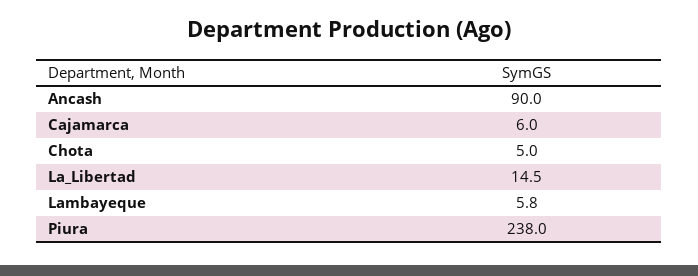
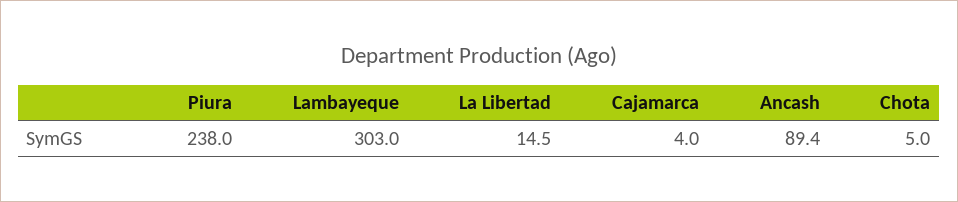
Ancash: 90 -> 89.4
Cajamarca: 6 -> 4
Lambayeque: 5.8 -> 303

